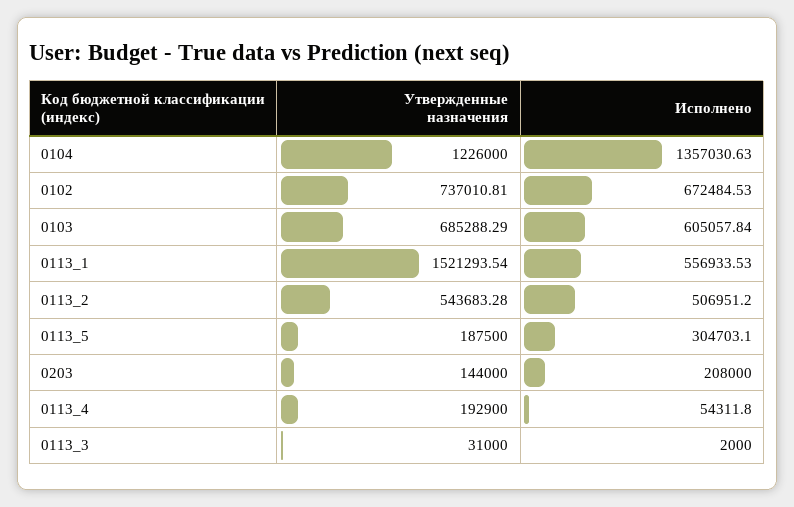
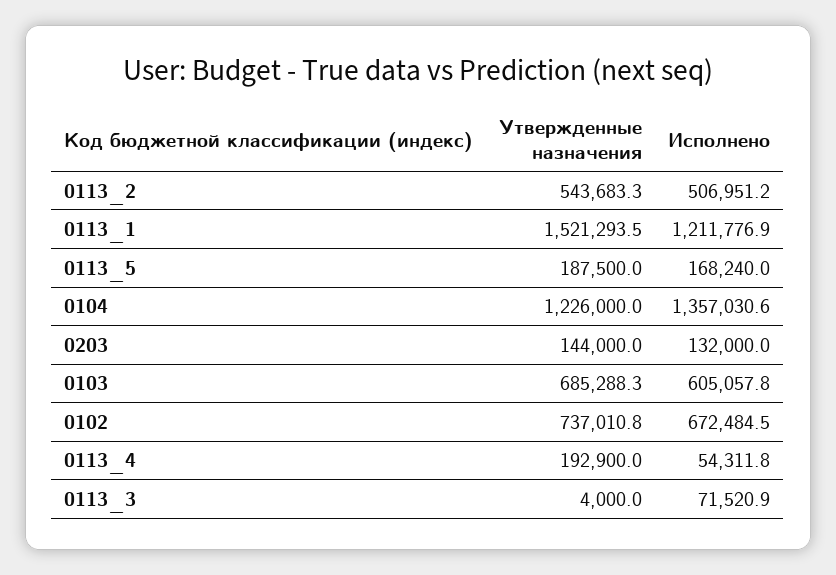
Исполнено, 0113_1: 556933.53 -> 1211776.9
Исполнено, 0113_5: 304703.1 -> 168240
Исполнено, 0203: 208000 -> 132000
Утвержденные назначения, 0113_3: 31000 -> 4000
Исполнено, 0113_3: 2000 -> 71520.9

